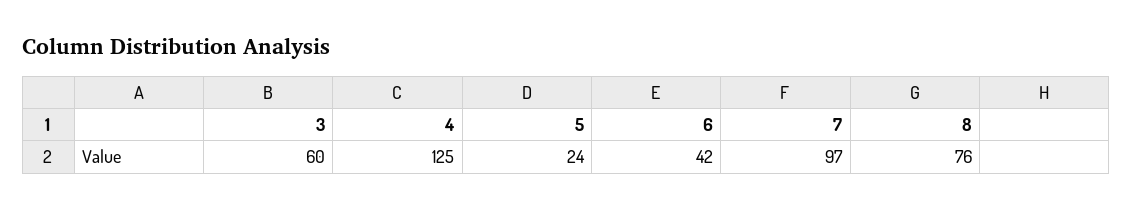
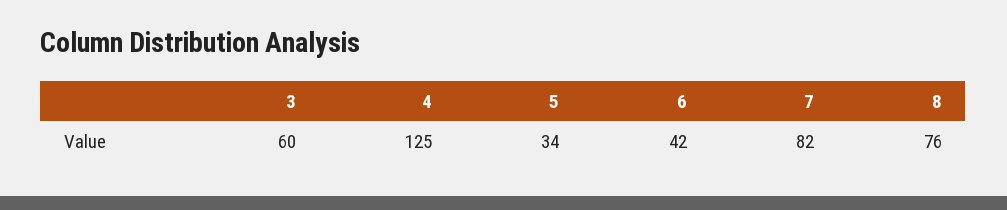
5: 24 -> 34
7: 97 -> 82

